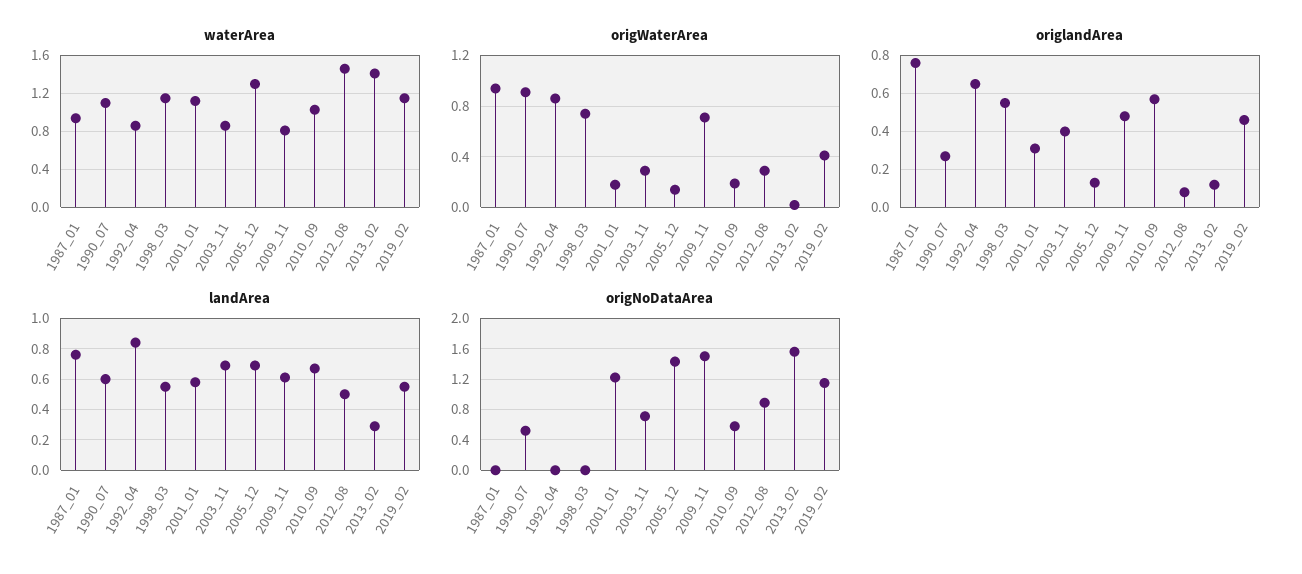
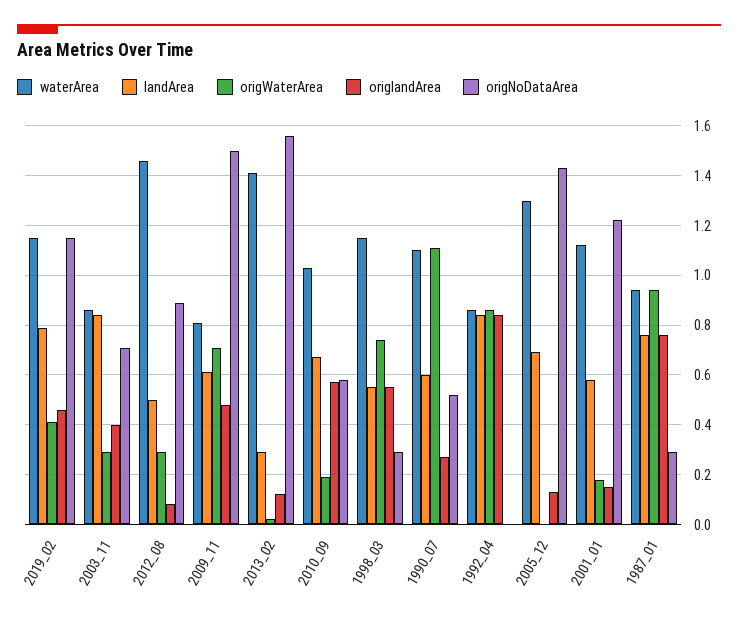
origWaterArea, 1990_07: 0.9 -> 1.1
origWaterArea, 2005_12: 0.15 -> 0
origlandArea, 1992_04: 0.65 -> 0.85
origlandArea, 2001_01: 0.3 -> 0.15
landArea, 2003_11: 0.7 -> 0.85
landArea, 2019_02: 0.55 -> 0.8
origNoDataArea, 1987_01: 0 -> 0.3
origNoDataArea, 1998_03: 0 -> 0.3

